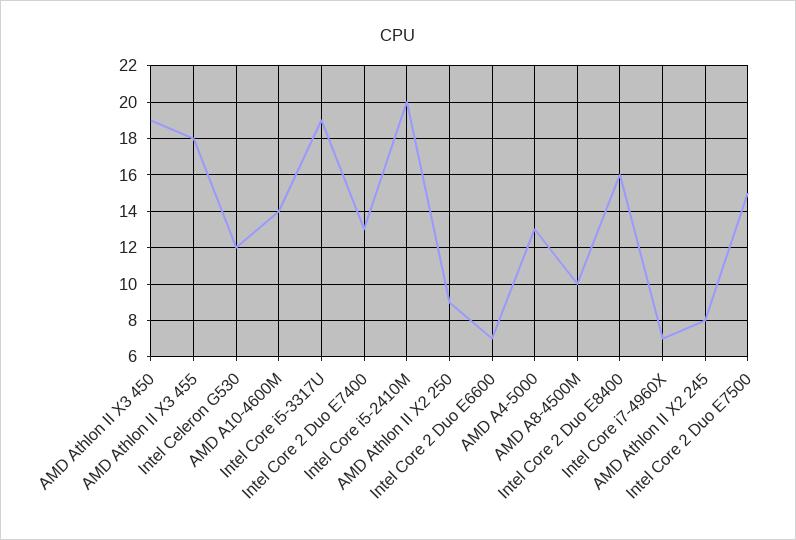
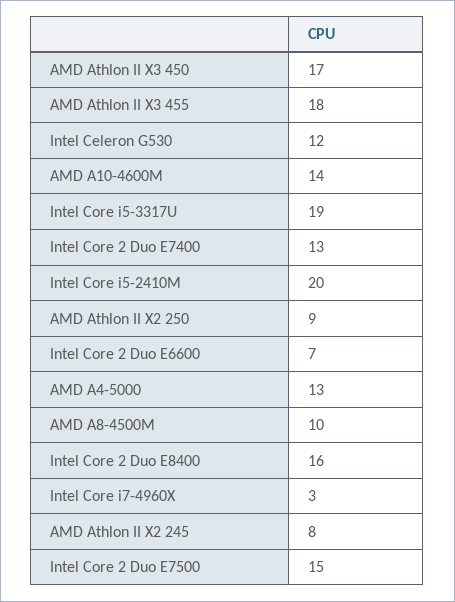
AMD Athlon II X3 450: 19 -> 17
Intel Core i7-4960X: 7 -> 3

